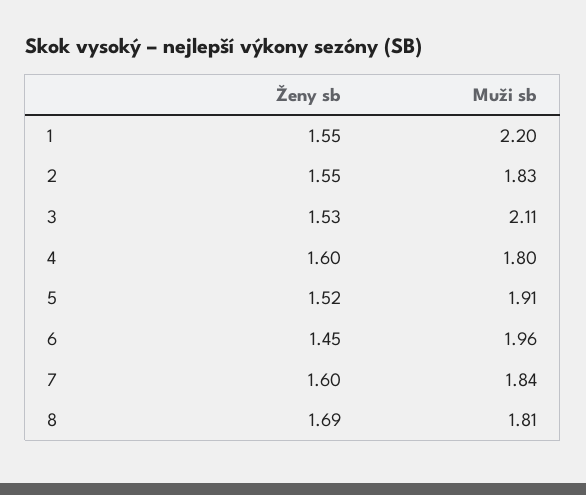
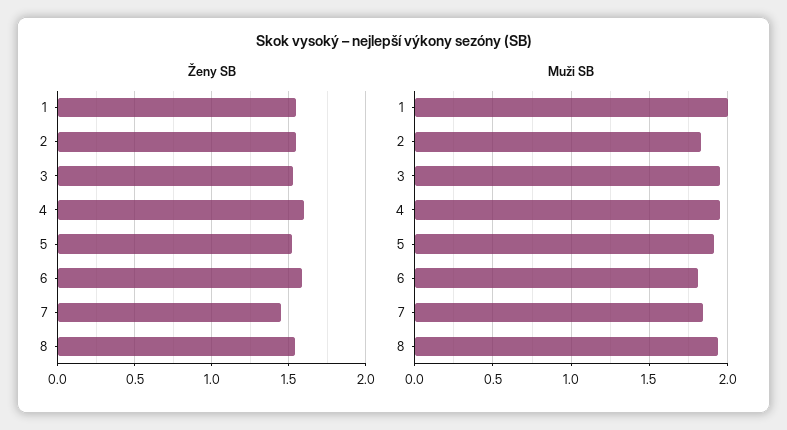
Muži sb, 1: 2.2 -> 2
Muži sb, 3: 2.11 -> 1.95
Muži sb, 4: 1.8 -> 1.95
Ženy sb, 6: 1.45 -> 1.6
Muži sb, 6: 1.96 -> 1.8
Ženy sb, 7: 1.6 -> 1.45
Ženy sb, 8: 1.69 -> 1.55
Muži sb, 8: 1.81 -> 1.95

